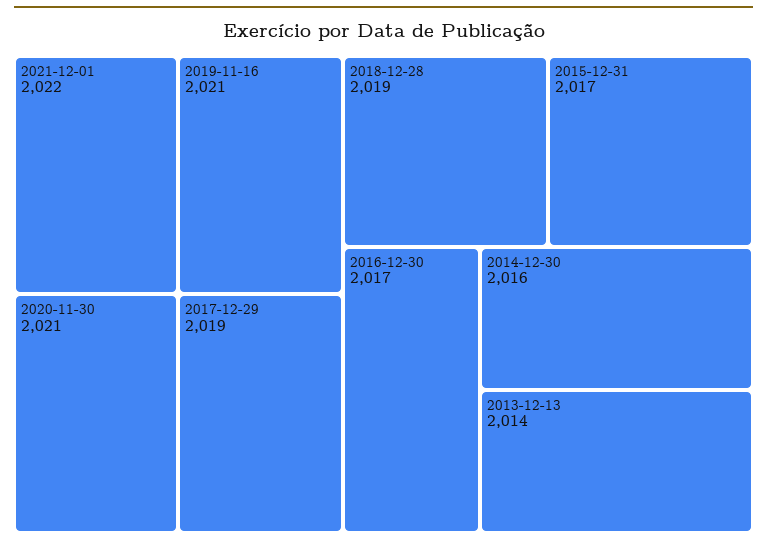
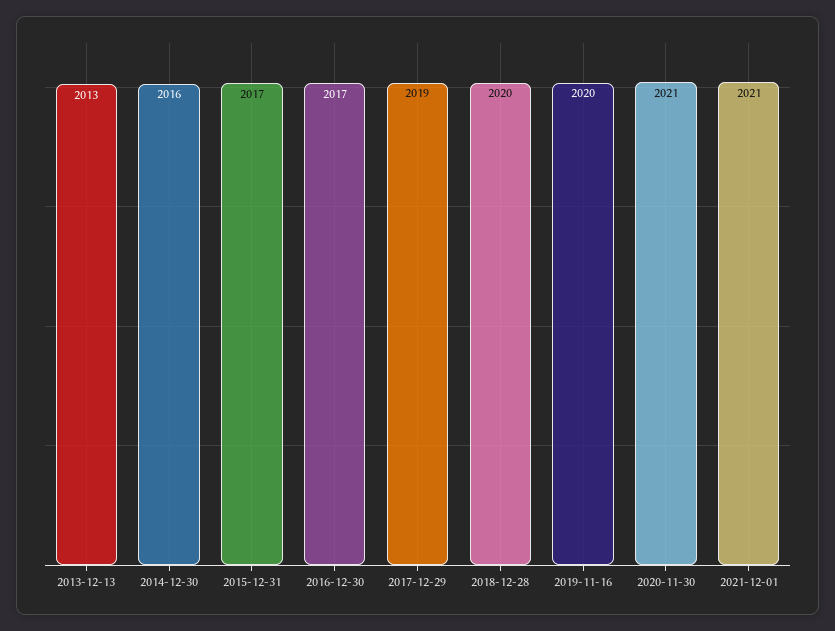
2021-12-01: 2022 -> 2021
2019-11-16: 2021 -> 2020
2018-12-28: 2019 -> 2020
2013-12-13: 2014 -> 2013

